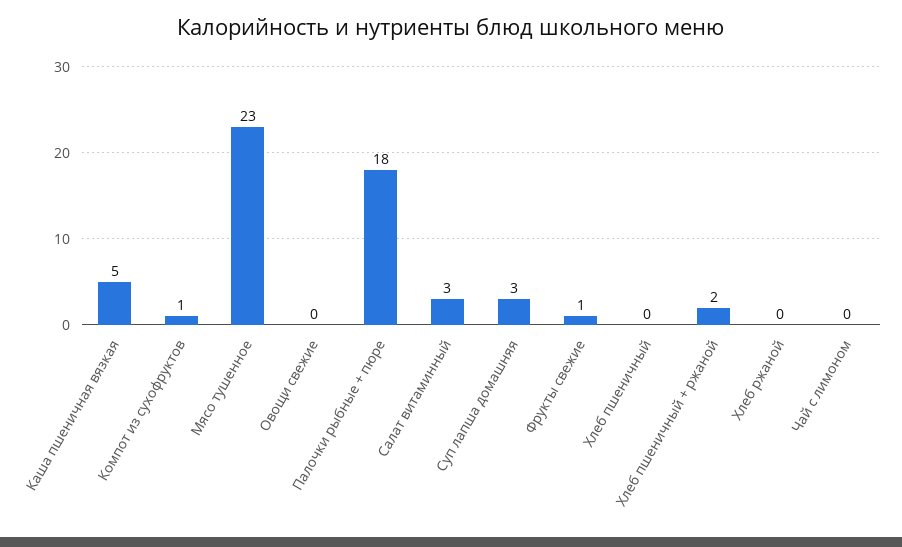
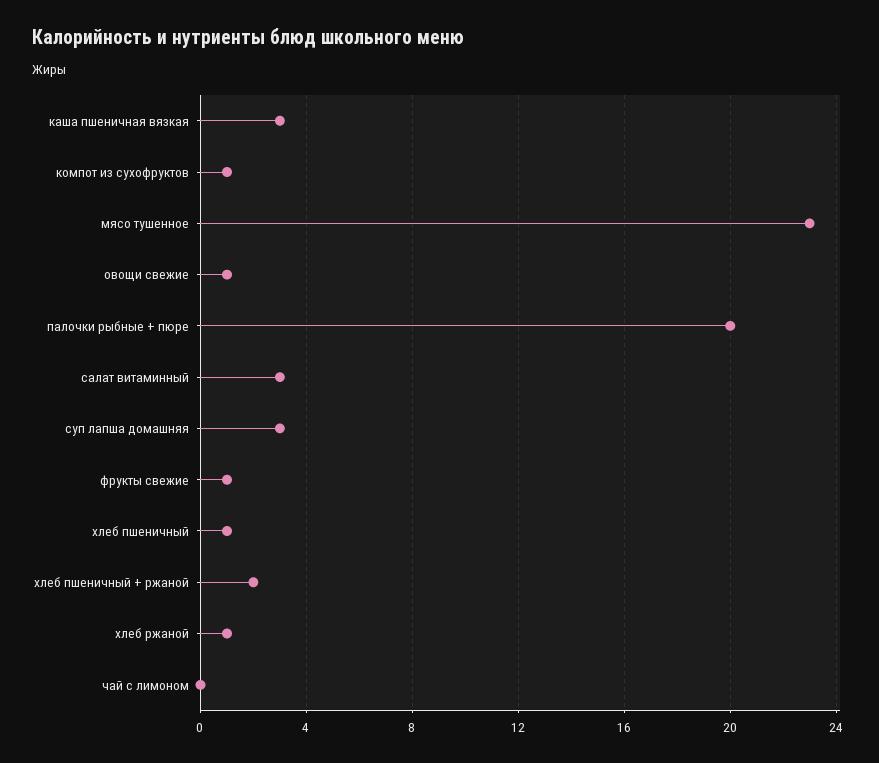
Каша пшеничная вязкая: 5 -> 3
Овощи свежие: 0 -> 1
Палочки рыбные + пюре: 18 -> 20
Хлеб пшеничный: 0 -> 1
Хлеб ржаной: 0 -> 1

